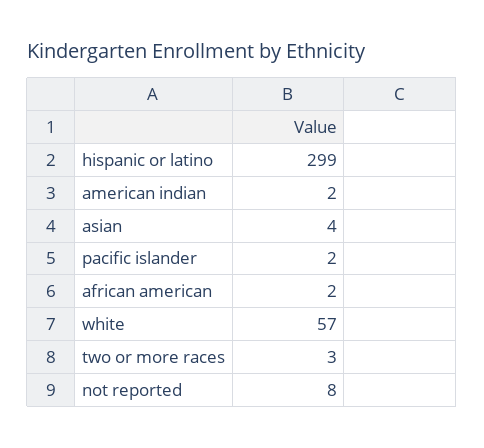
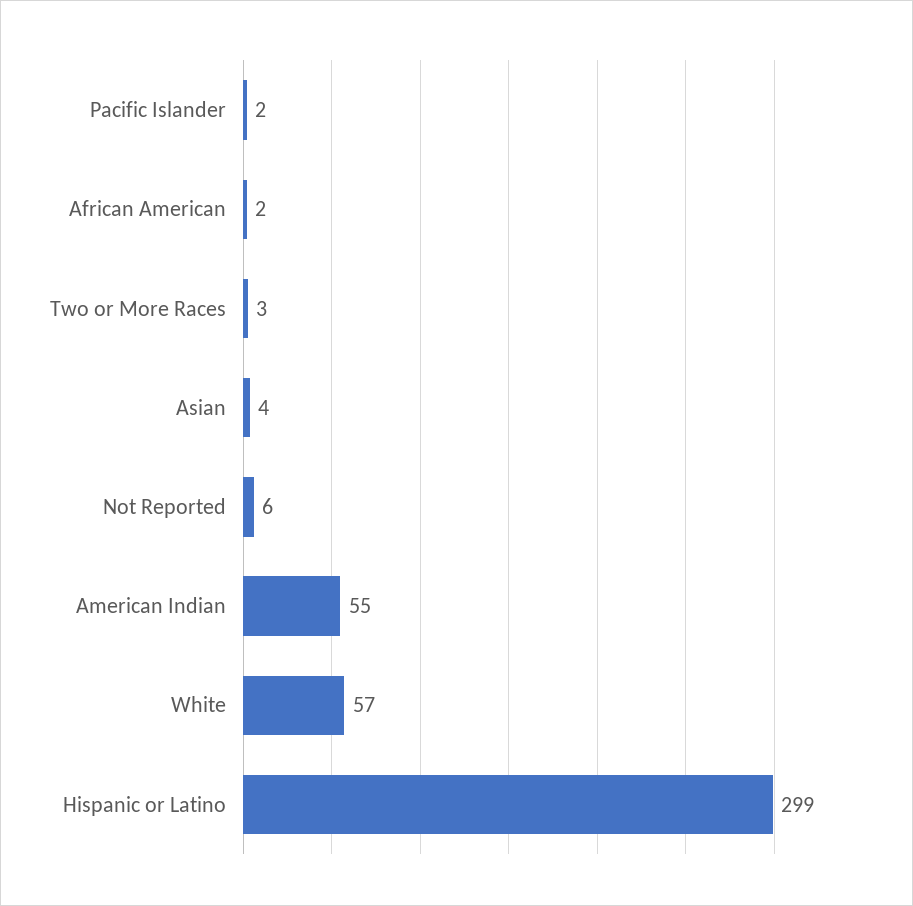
american indian: 2 -> 55
not reported: 8 -> 6

